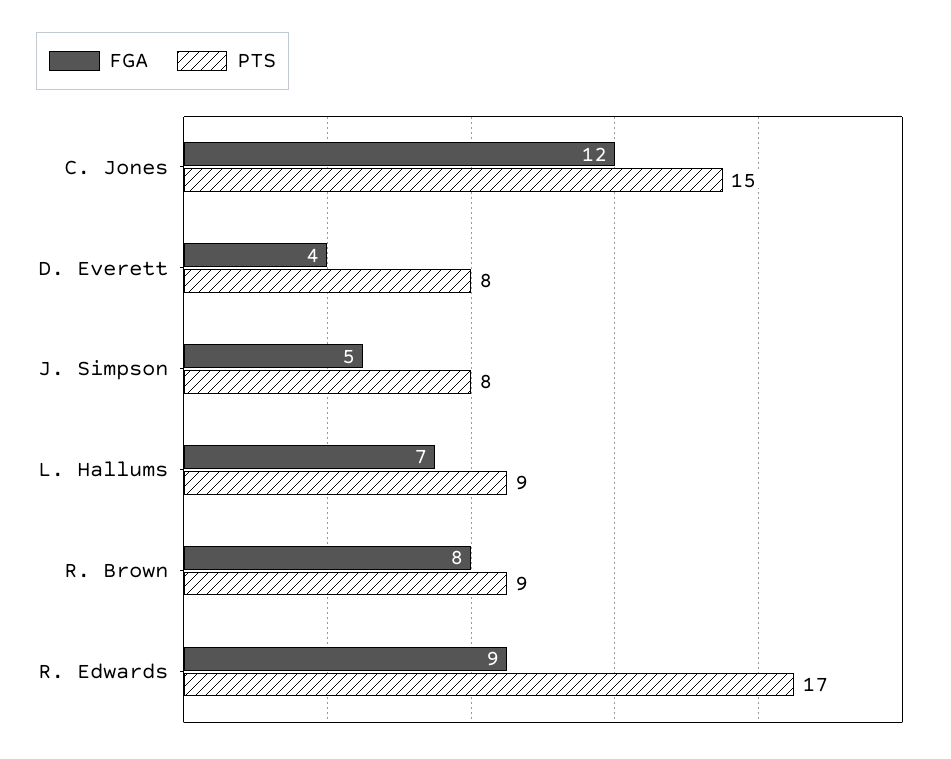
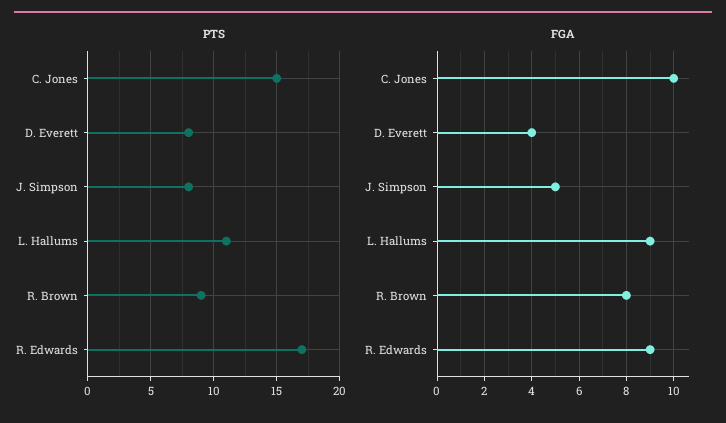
FGA, C. Jones: 12 -> 10
FGA, L. Hallums: 7 -> 9
PTS, L. Hallums: 9 -> 11

